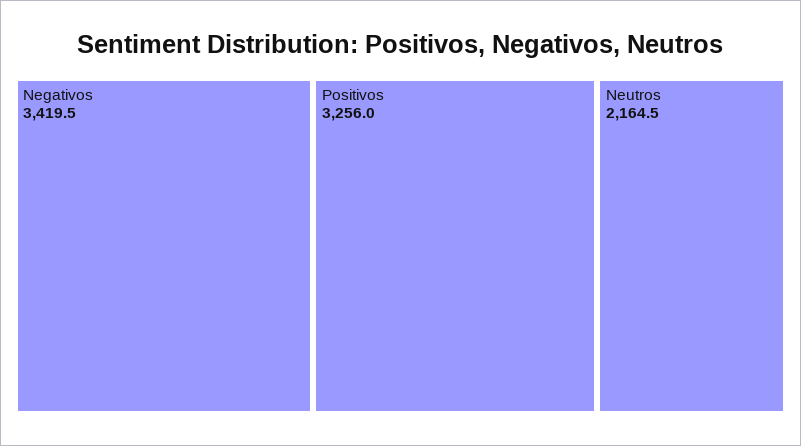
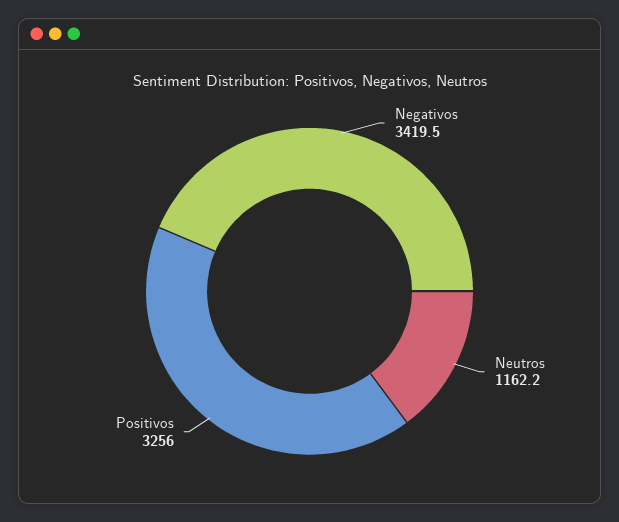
Neutros: 2164.5 -> 1162.2

